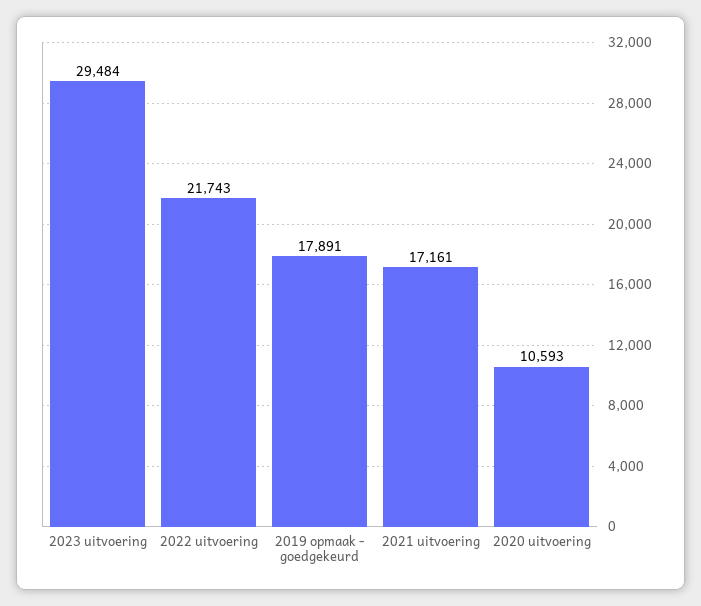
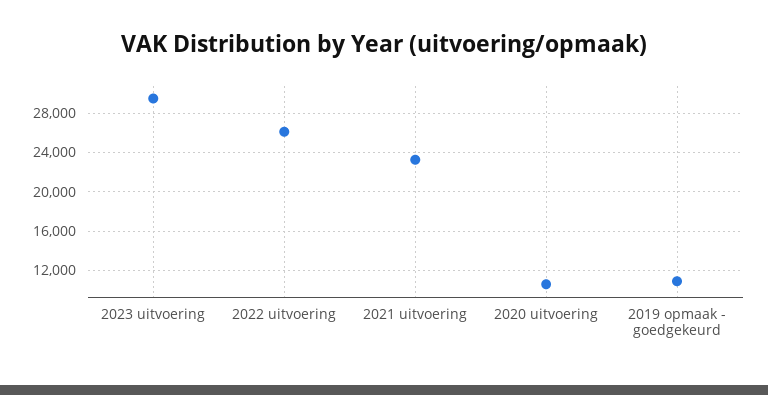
2022 uitvoering: 21743 -> 26000
2019 opmaak - goedgekeurd: 17891 -> 11000
2021 uitvoering: 17161 -> 23000

